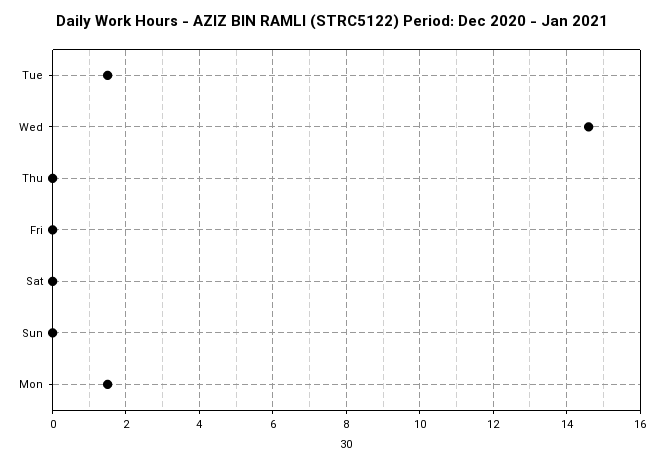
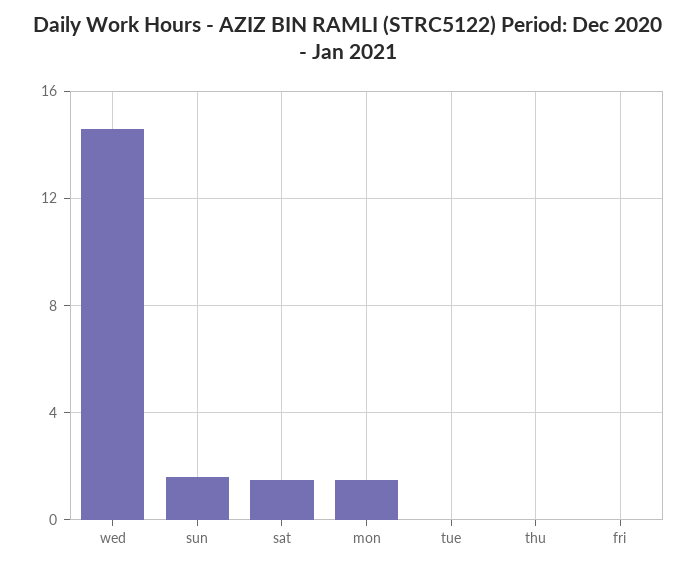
Tue: 1.5 -> 0
Sat: 0 -> 1.5
Sun: 0 -> 1.5

